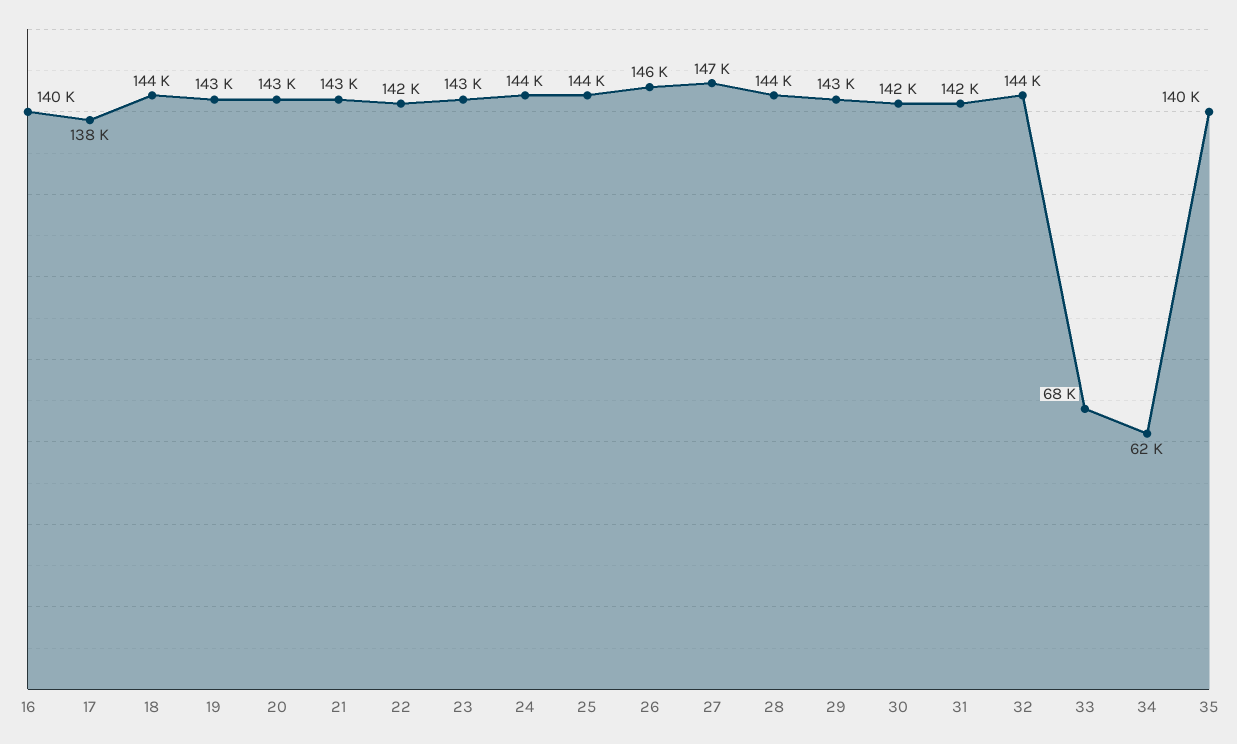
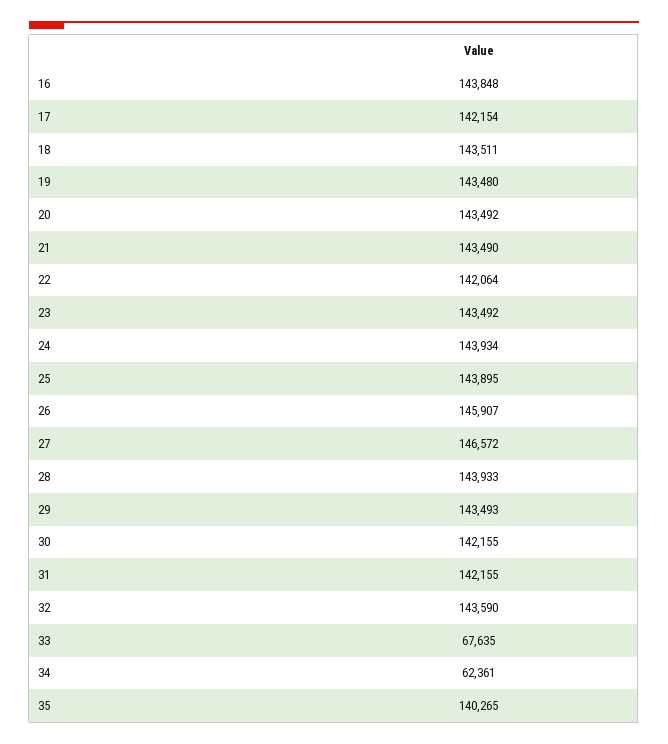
16: 140000 -> 143848
17: 138000 -> 142154

